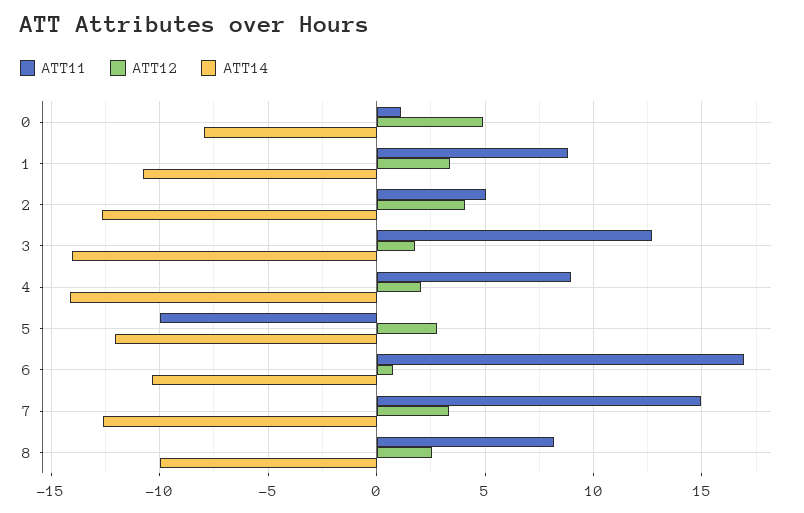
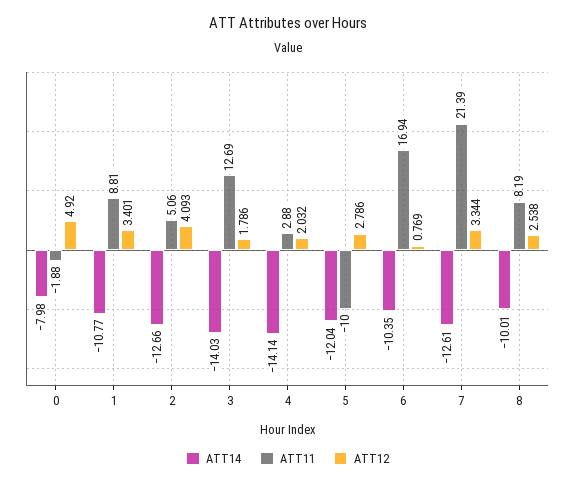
ATT11, 0: 1 -> -1.88
ATT11, 4: 9 -> 2.88
ATT11, 7: 15 -> 21.39

